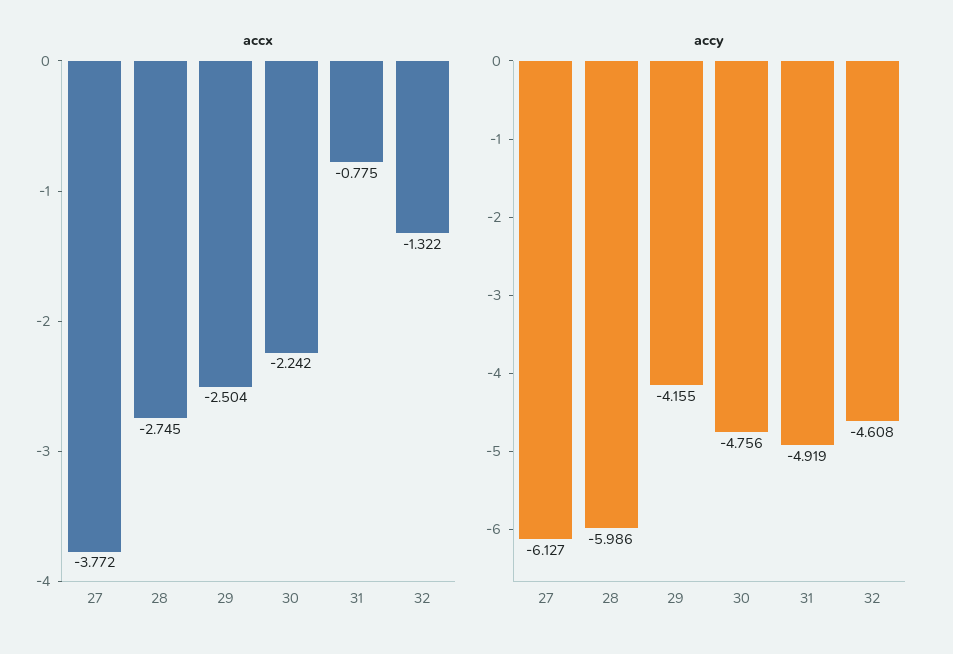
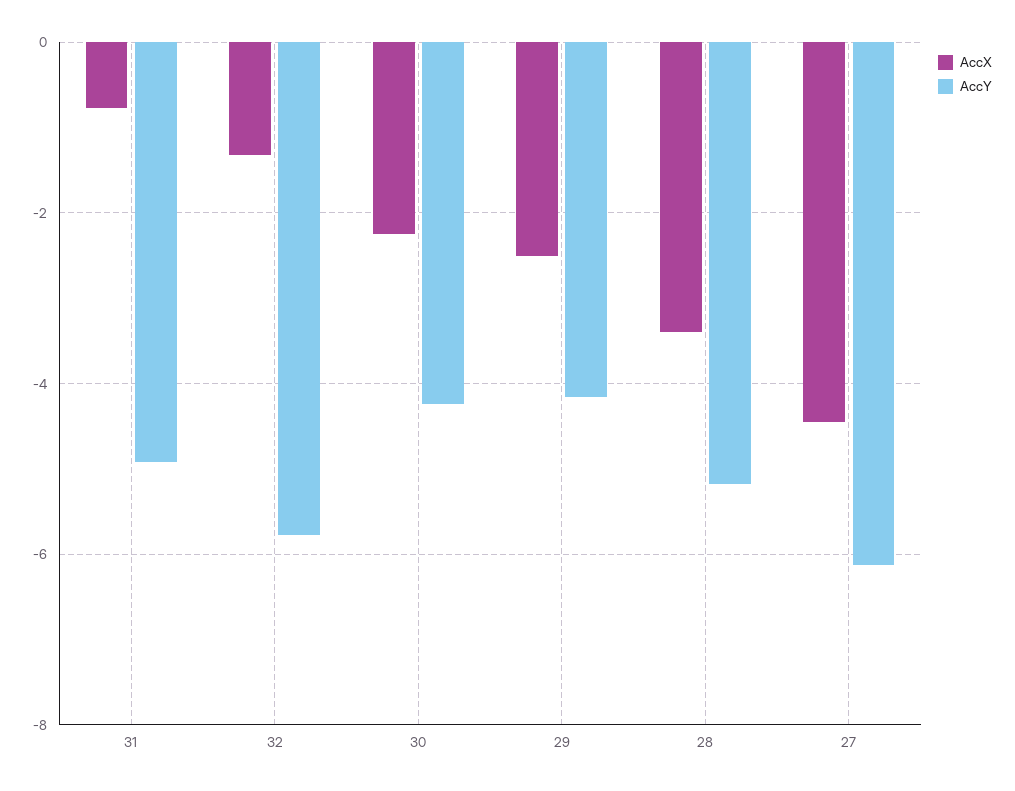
accx, 27: -3.772 -> -4.4
accx, 28: -2.745 -> -3.4
accy, 28: -5.986 -> -5.2
accy, 30: -4.756 -> -4.2
accy, 32: -4.608 -> -5.8

